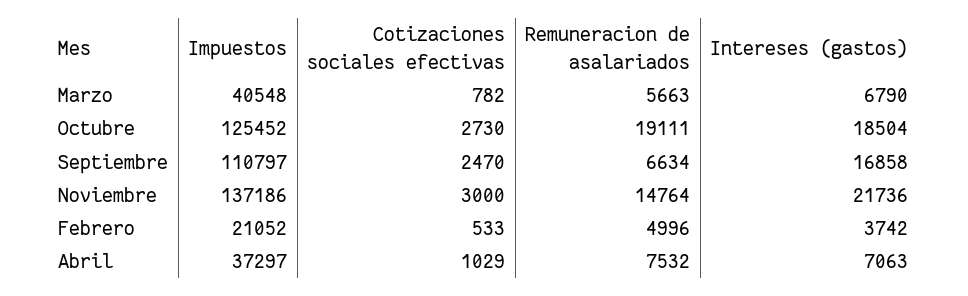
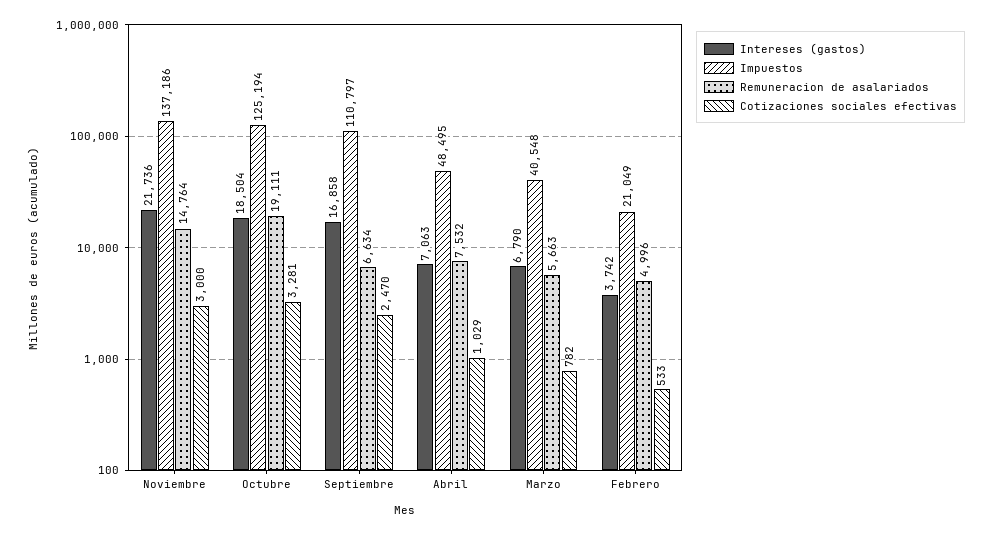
Impuestos, Octubre: 125452 -> 125194
Cotizaciones sociales efectivas, Octubre: 2730 -> 3281
Impuestos, Febrero: 21052 -> 21049
Impuestos, Abril: 37297 -> 48495

